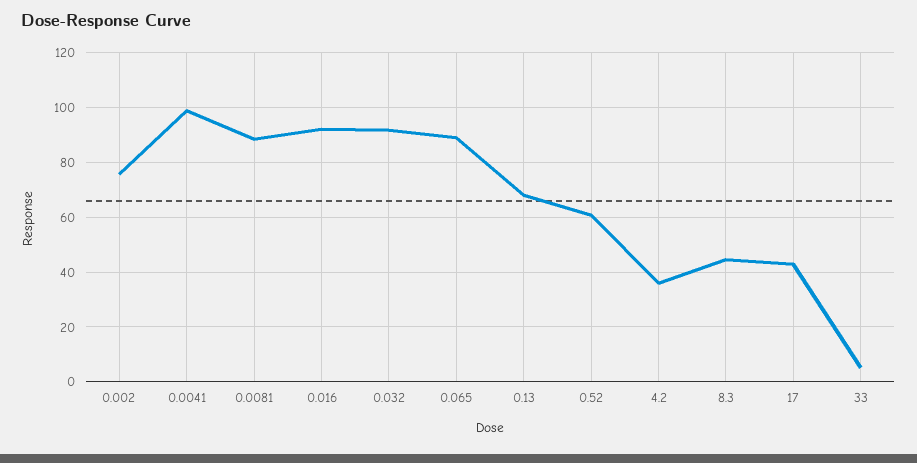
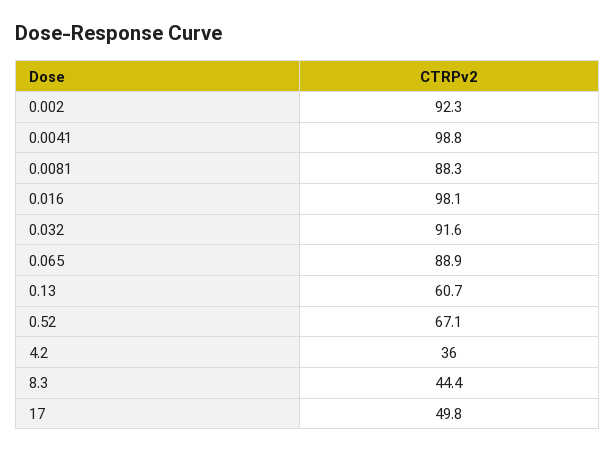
0.002: 75 -> 92.3
0.016: 92.5 -> 98.1
0.13: 67.5 -> 60.7
0.52: 60 -> 67.1
17: 42.5 -> 49.8
33: 5 -> none

